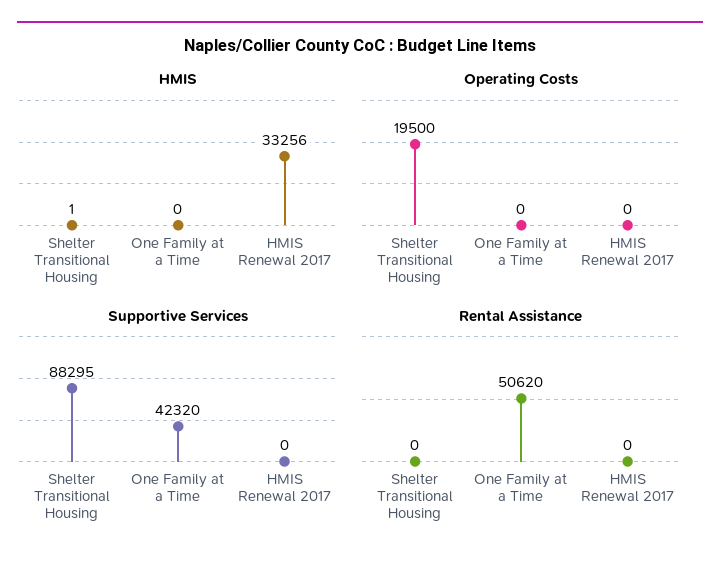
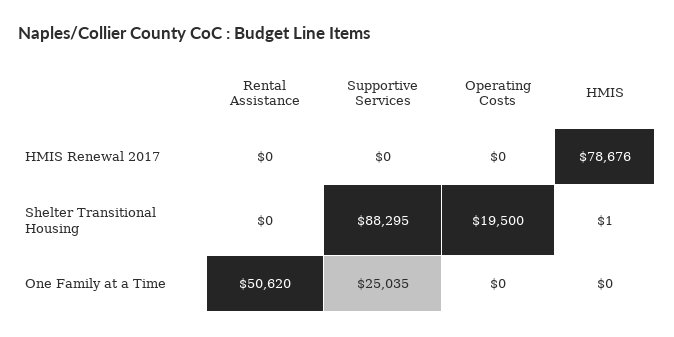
HMIS, HMIS Renewal 2017: 33256 -> 78676
Supportive Services, One Family at a Time: 42320 -> 25035

